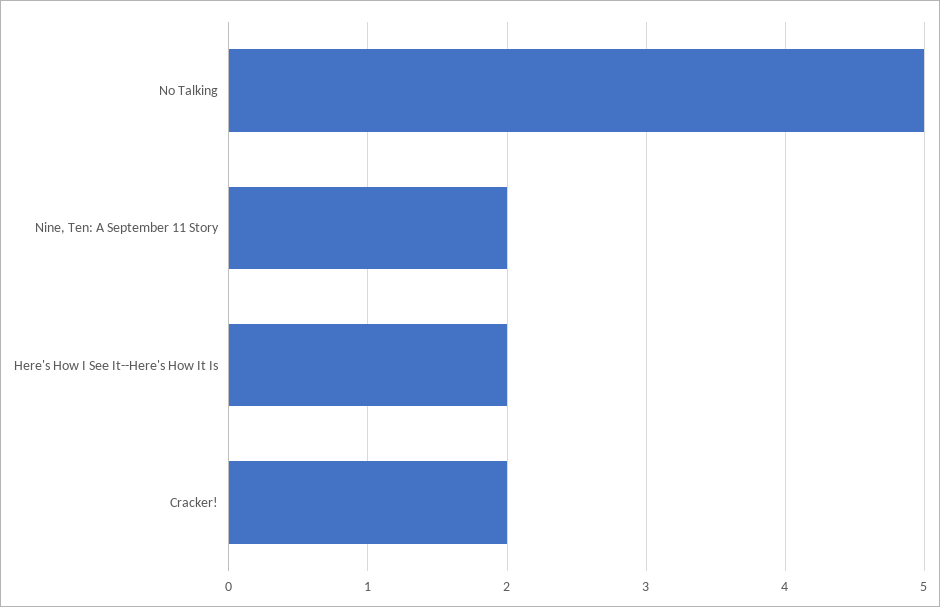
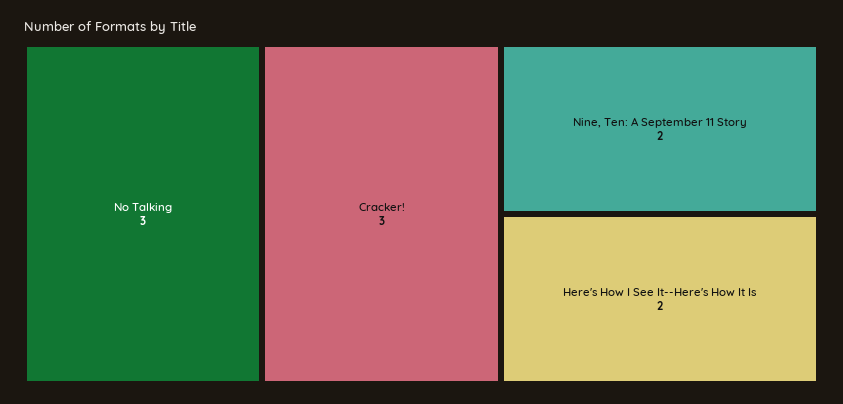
No Talking: 5 -> 3
Cracker!: 2 -> 3

